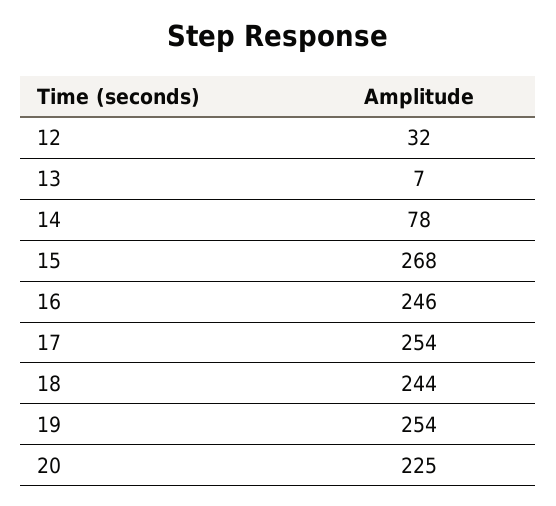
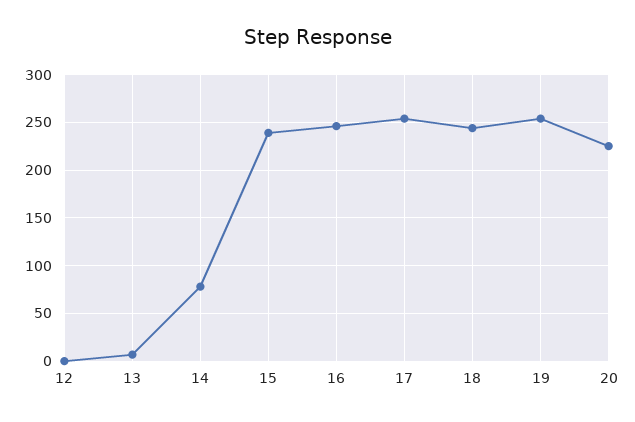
12: 32 -> 0
15: 268 -> 240

